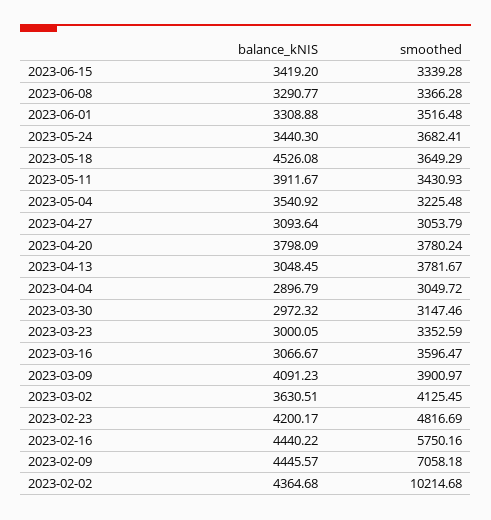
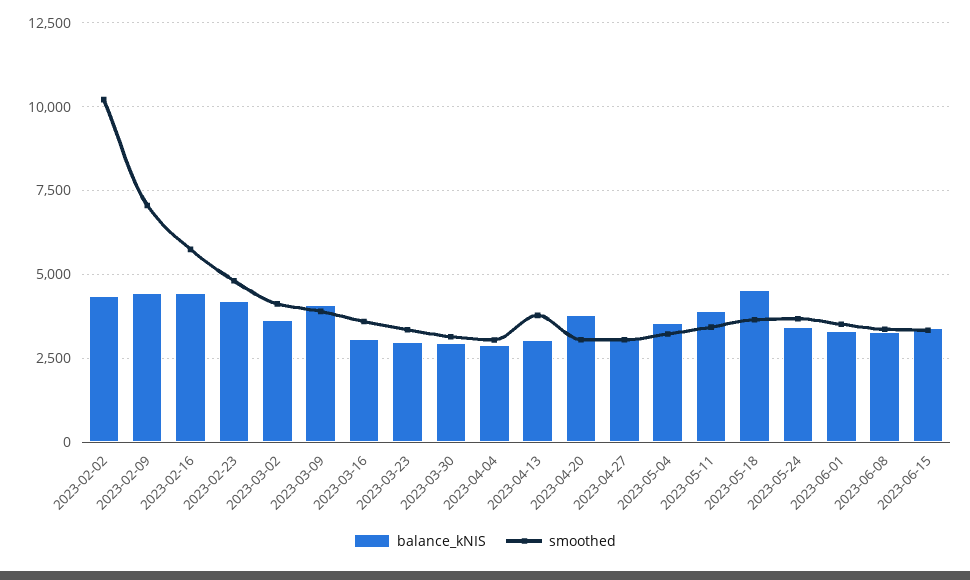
smoothed, 2023-04-20: 3780.24 -> 3000

